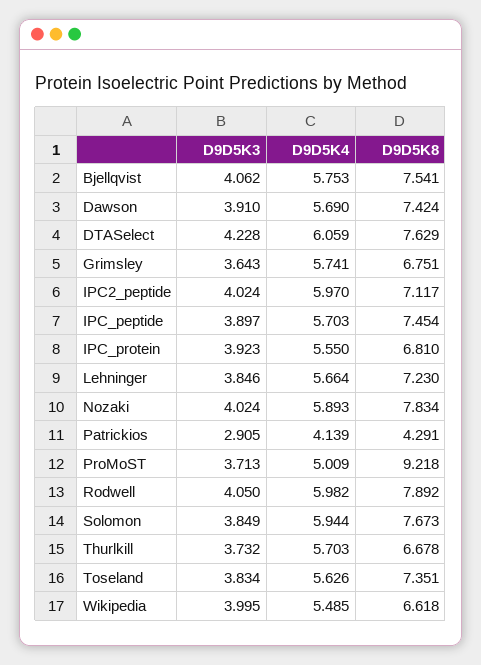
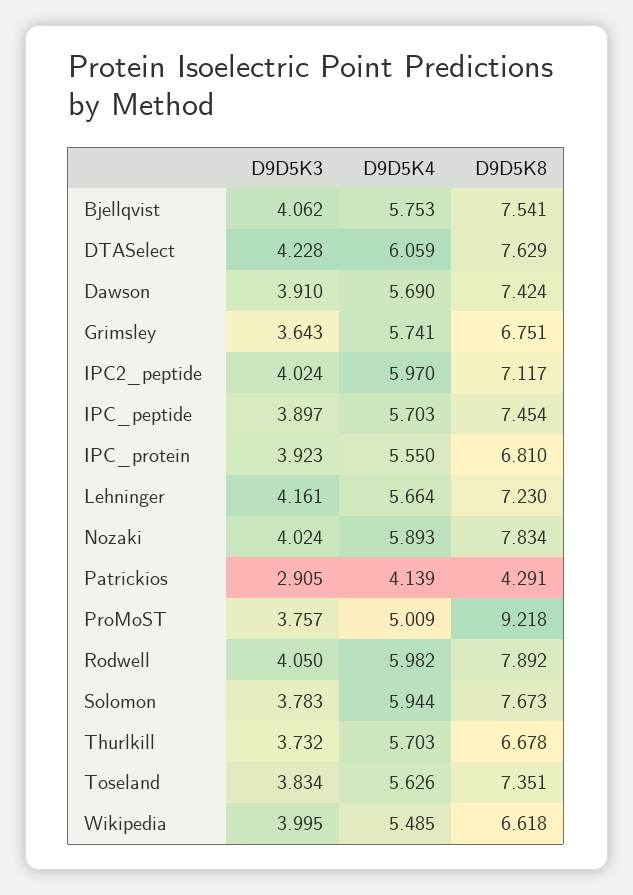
D9D5K3, Lehninger: 3.846 -> 4.161
D9D5K3, ProMoST: 3.713 -> 3.757
D9D5K3, Solomon: 3.849 -> 3.783

